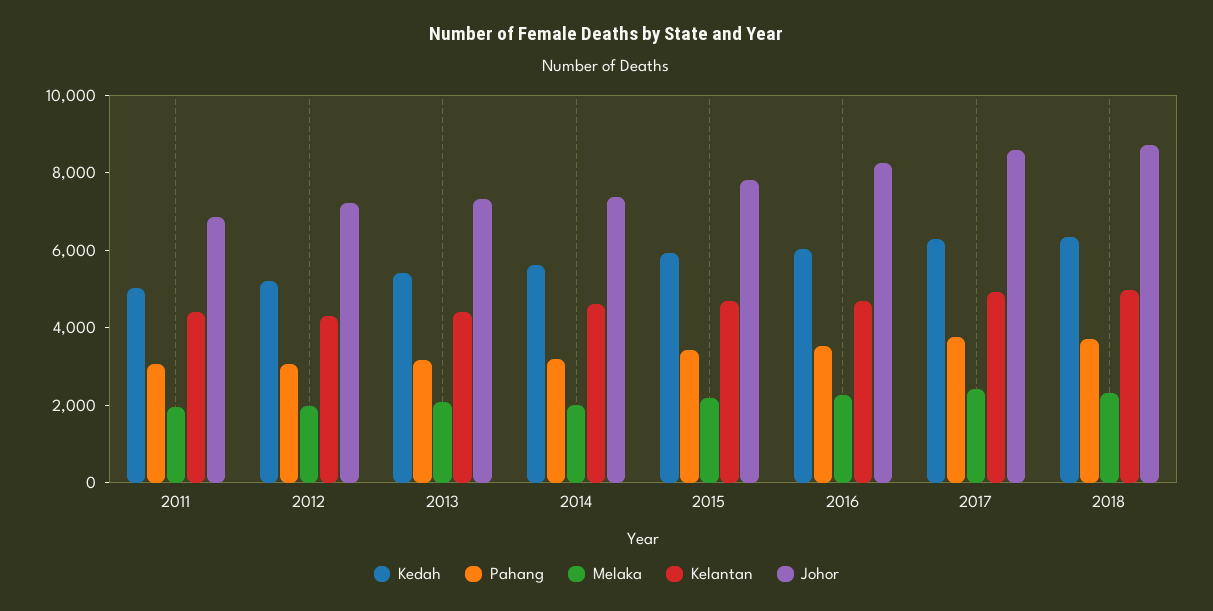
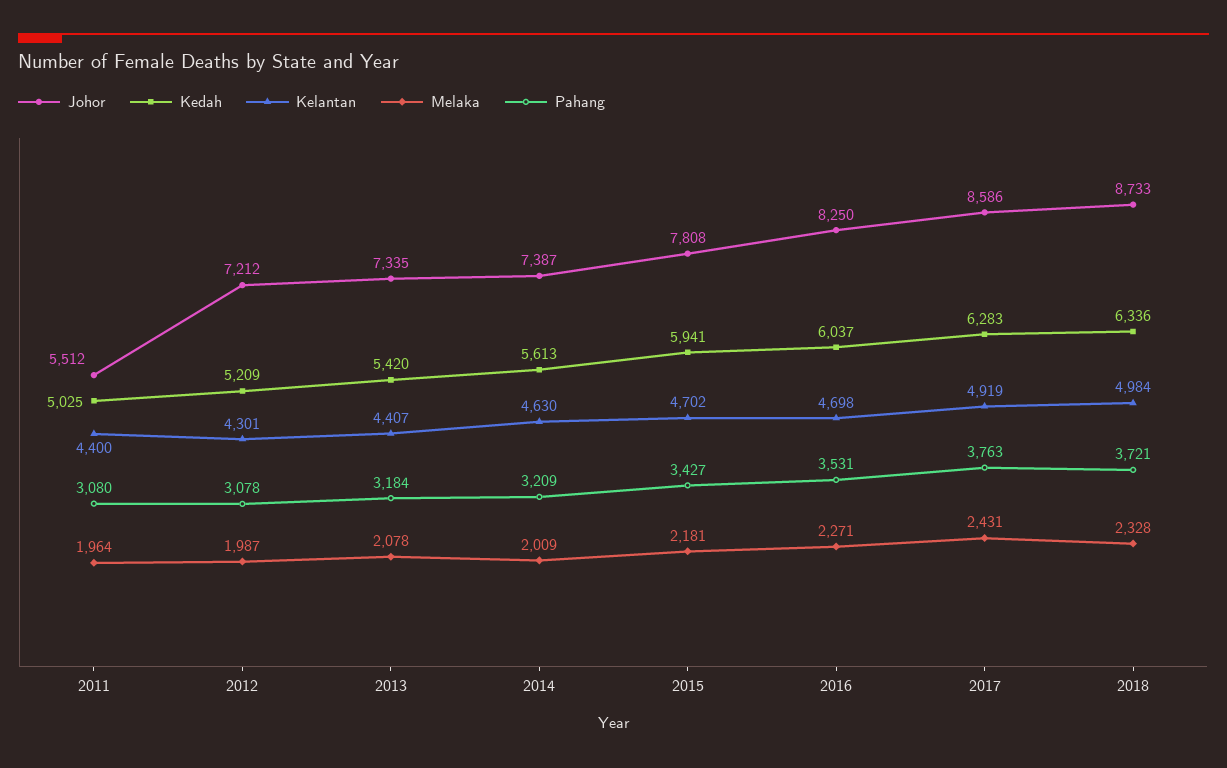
Johor, 2011: 7000 -> 5512

